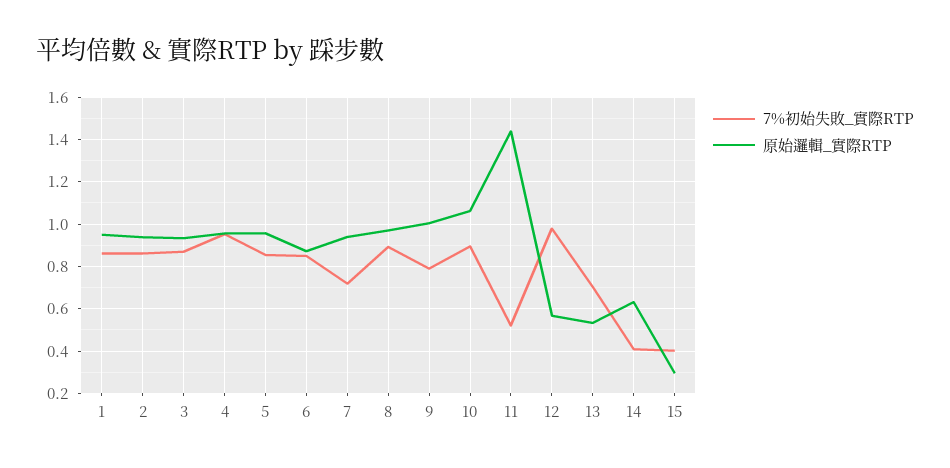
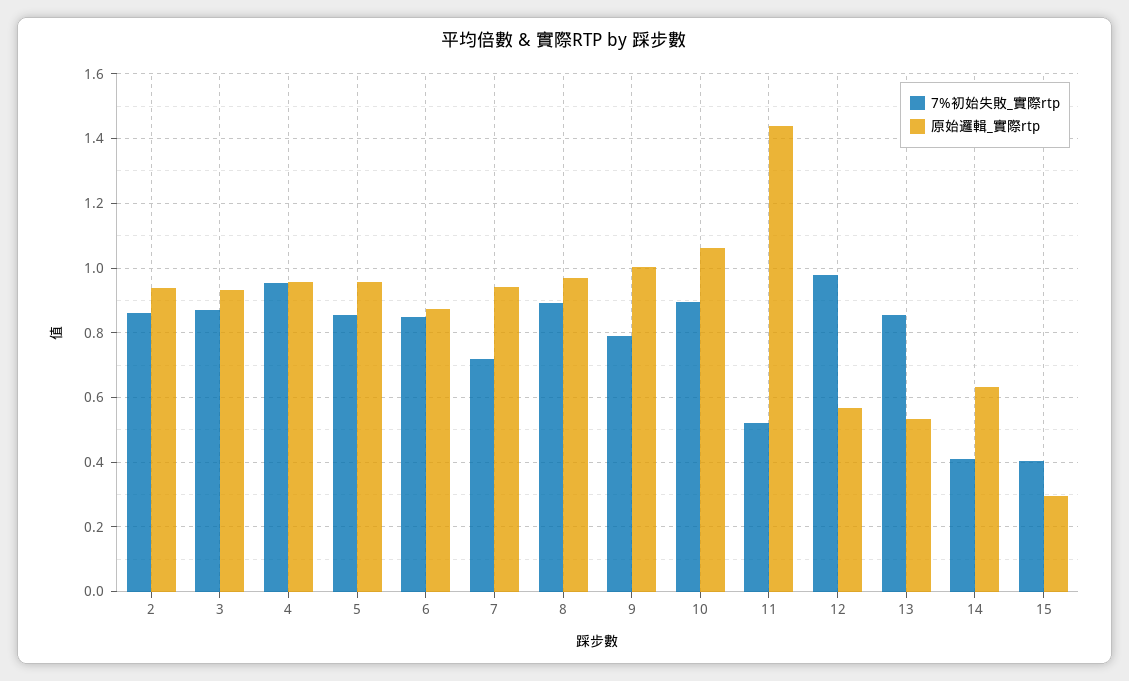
7%初始失敗_實際RTP, 1: 0.85 -> none
原始邏輯_實際RTP, 1: 0.95 -> none
7%初始失敗_實際RTP, 13: 0.7 -> 0.86

